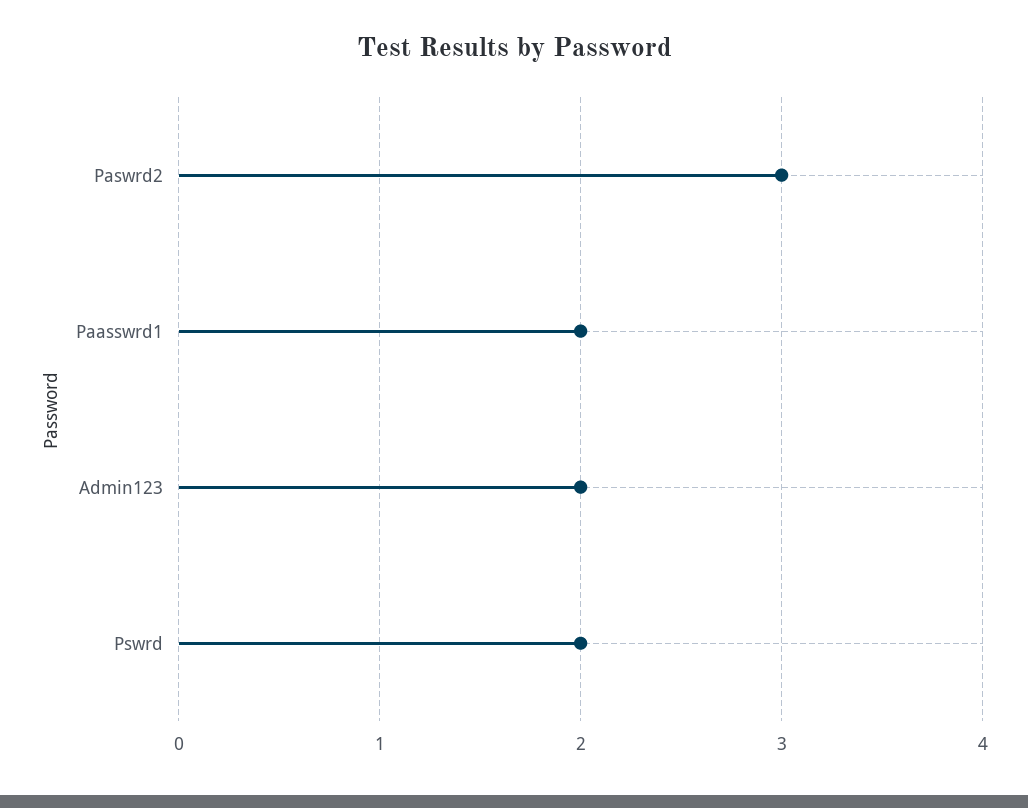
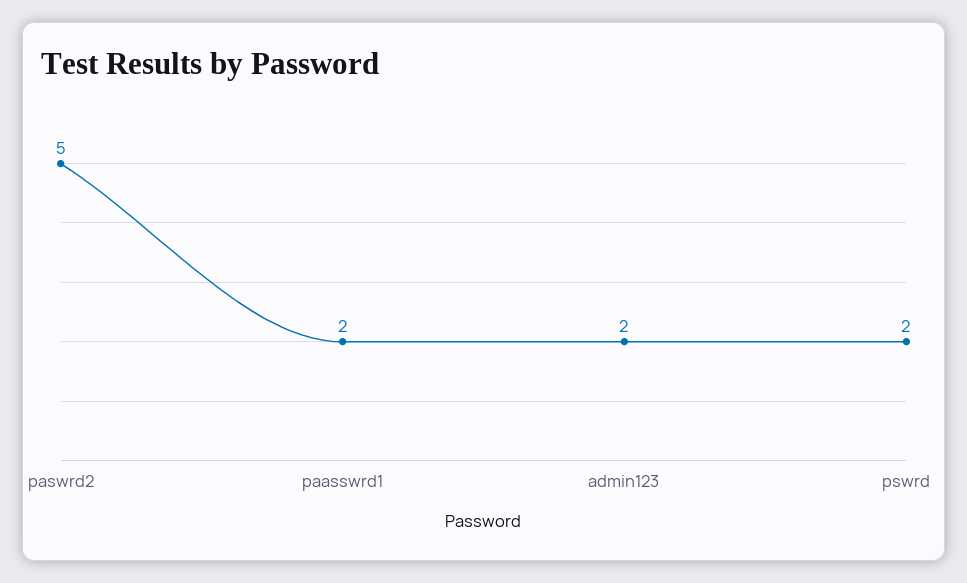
Paswrd2: 3 -> 5

